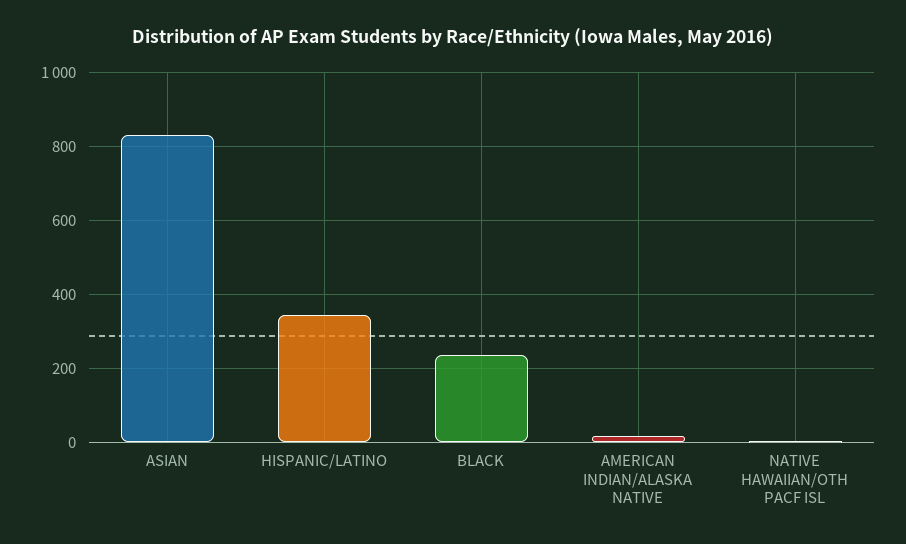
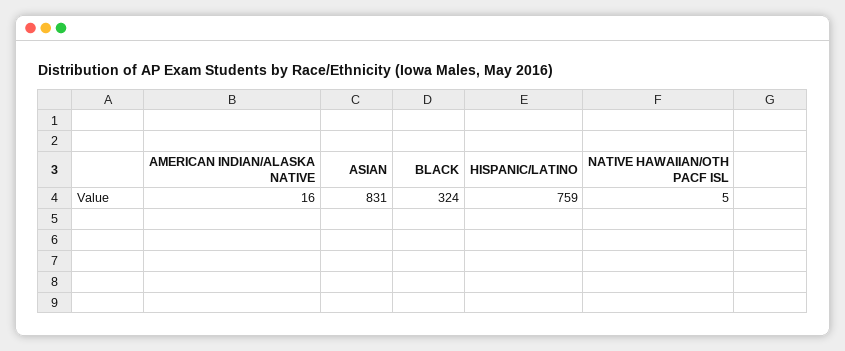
HISPANIC/LATINO: 340 -> 759
BLACK: 240 -> 324

